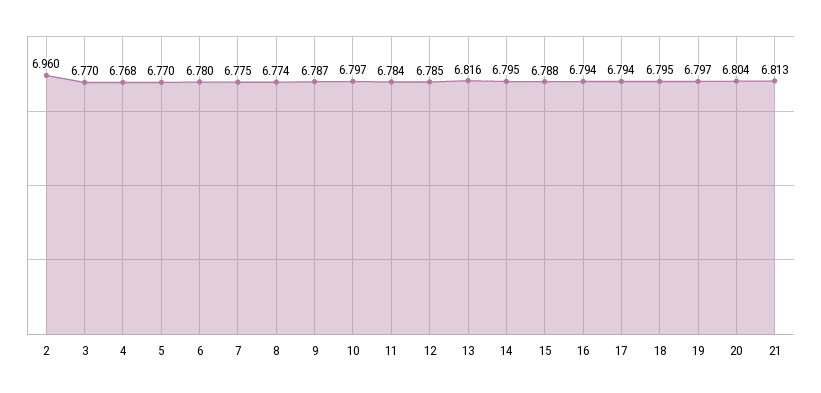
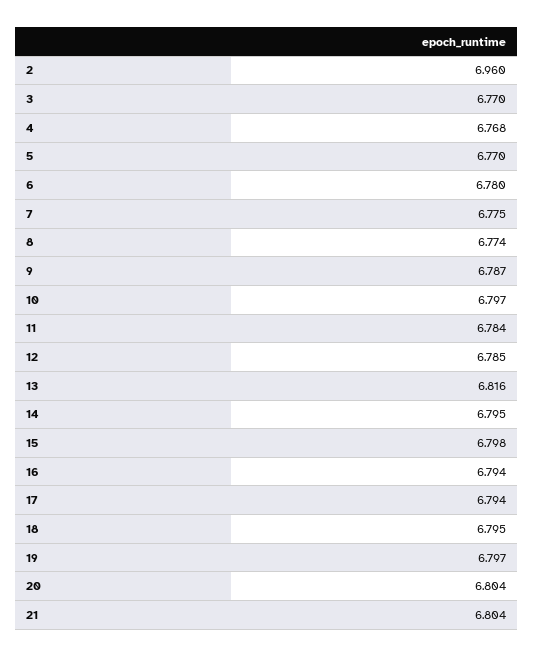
15: 6.788 -> 6.798
21: 6.813 -> 6.804

